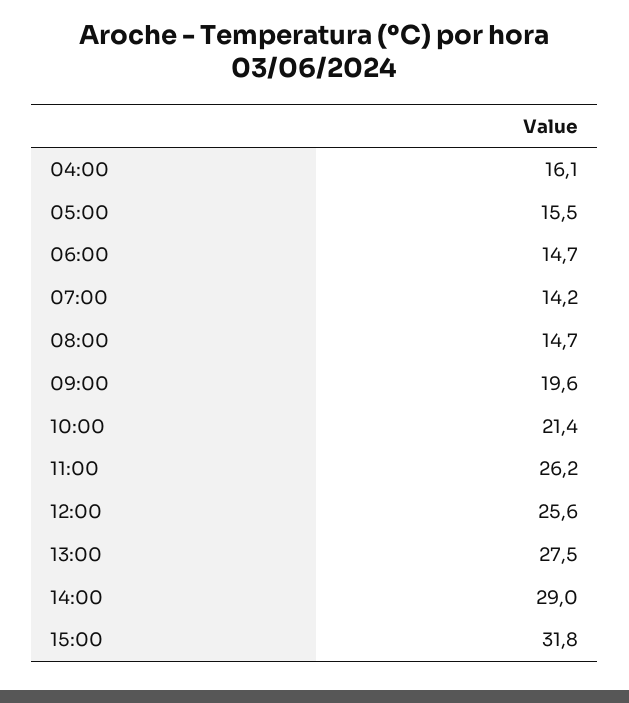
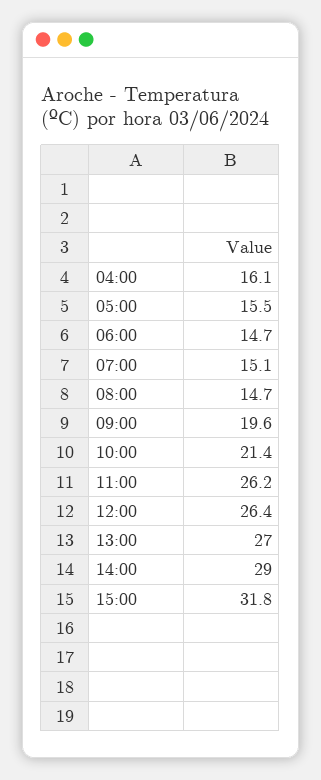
07:00: 14.2 -> 15.1
12:00: 25.6 -> 26.4
13:00: 27.5 -> 27

